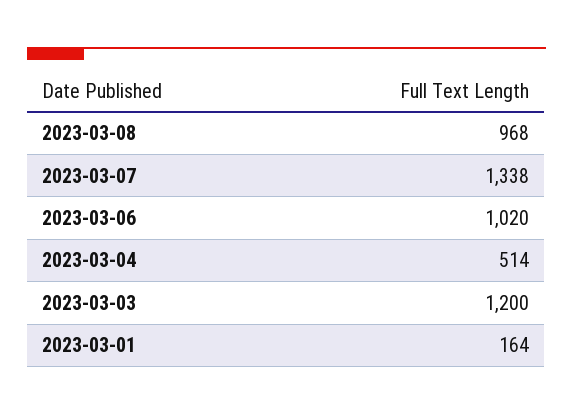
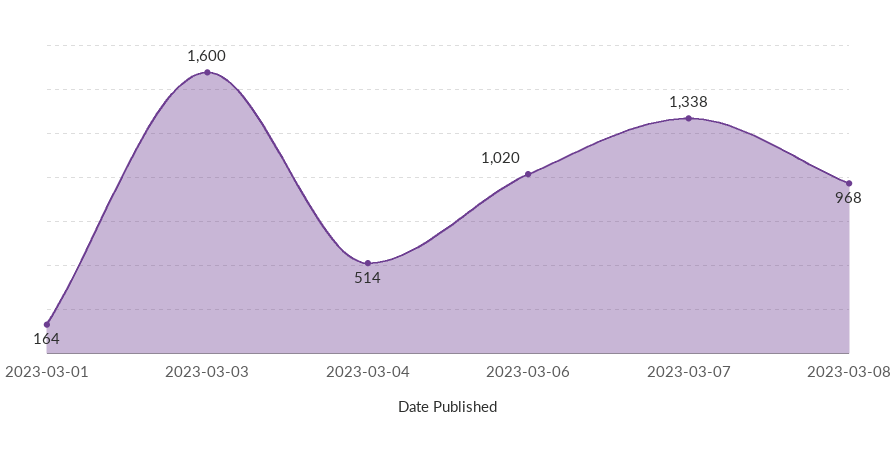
2023-03-03: 1200 -> 1600

